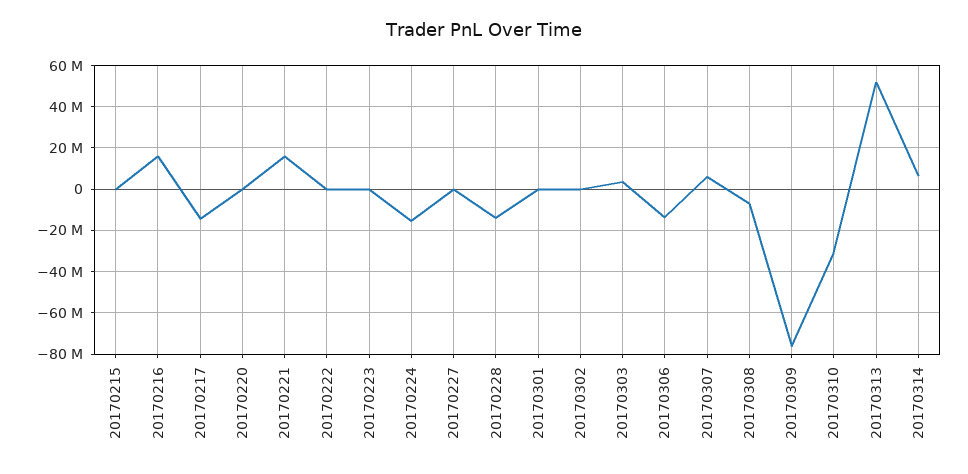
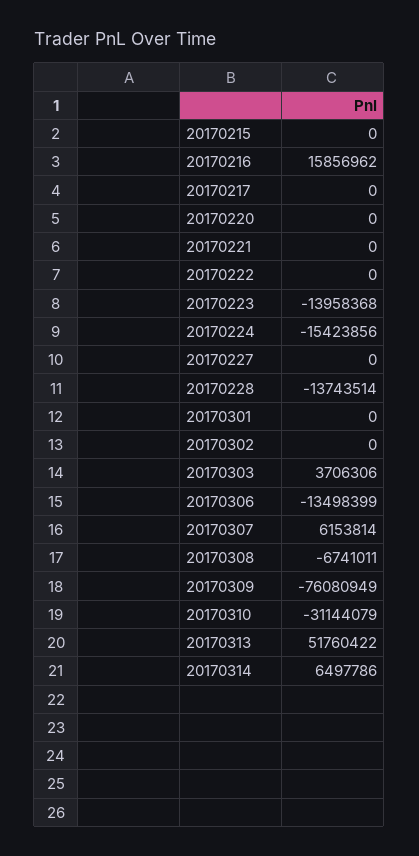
20170217: -15000000 -> 0
20170221: 15000000 -> 0
20170223: 0 -> -13958368

